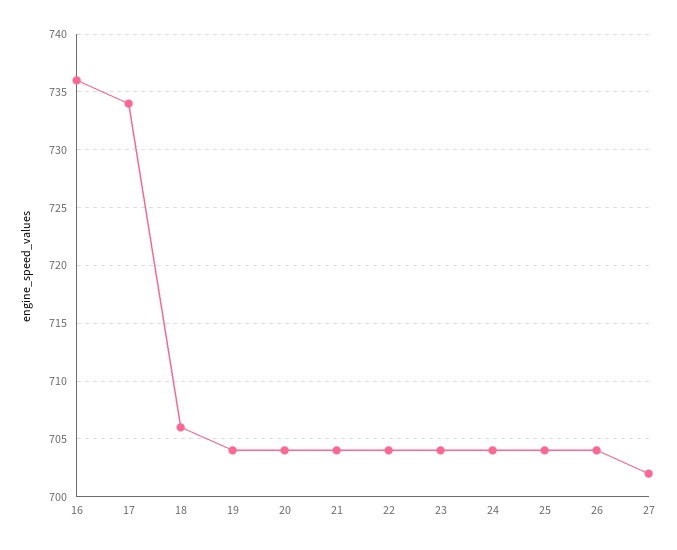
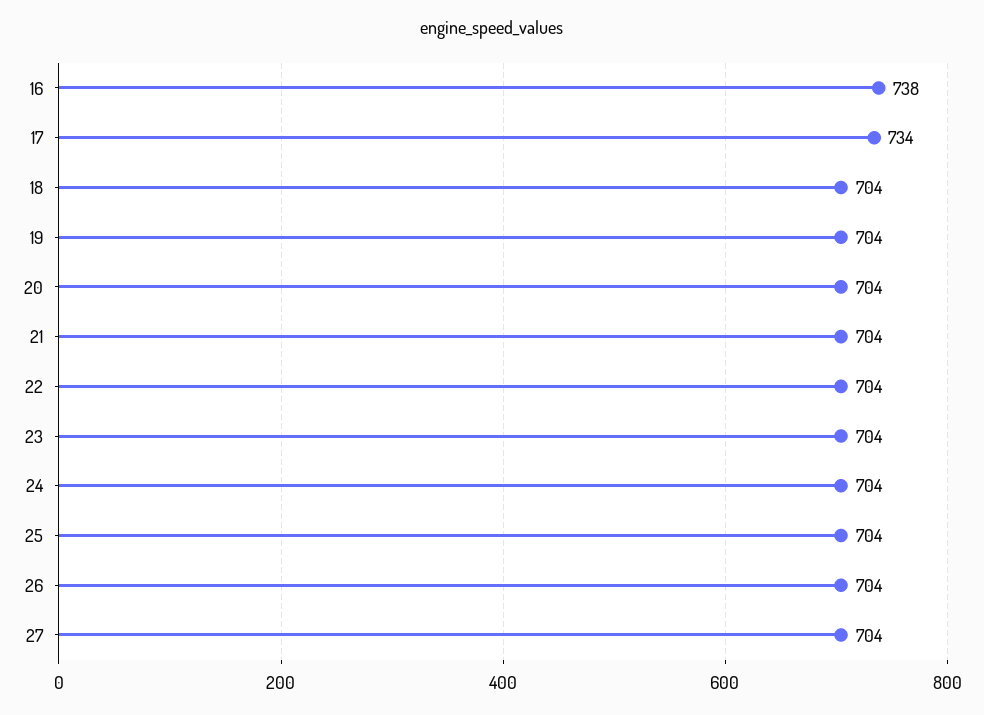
16: 736 -> 738
18: 706 -> 704
27: 702 -> 704

